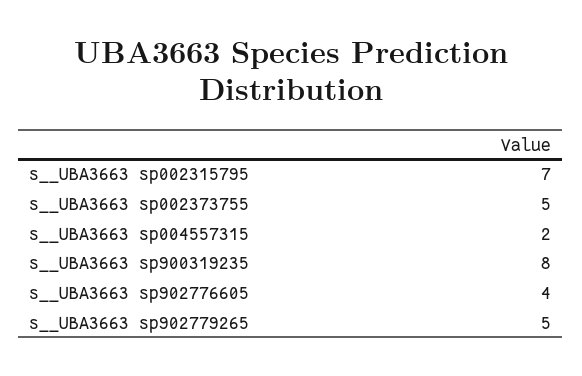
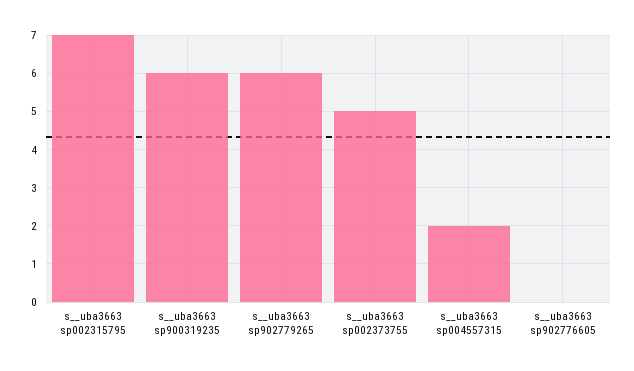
s__UBA3663 sp900319235: 8 -> 6
s__UBA3663 sp902776605: 4 -> 0
s__UBA3663 sp902779265: 5 -> 6

